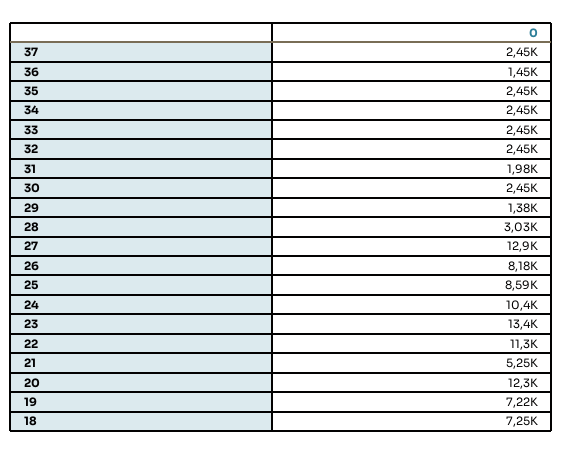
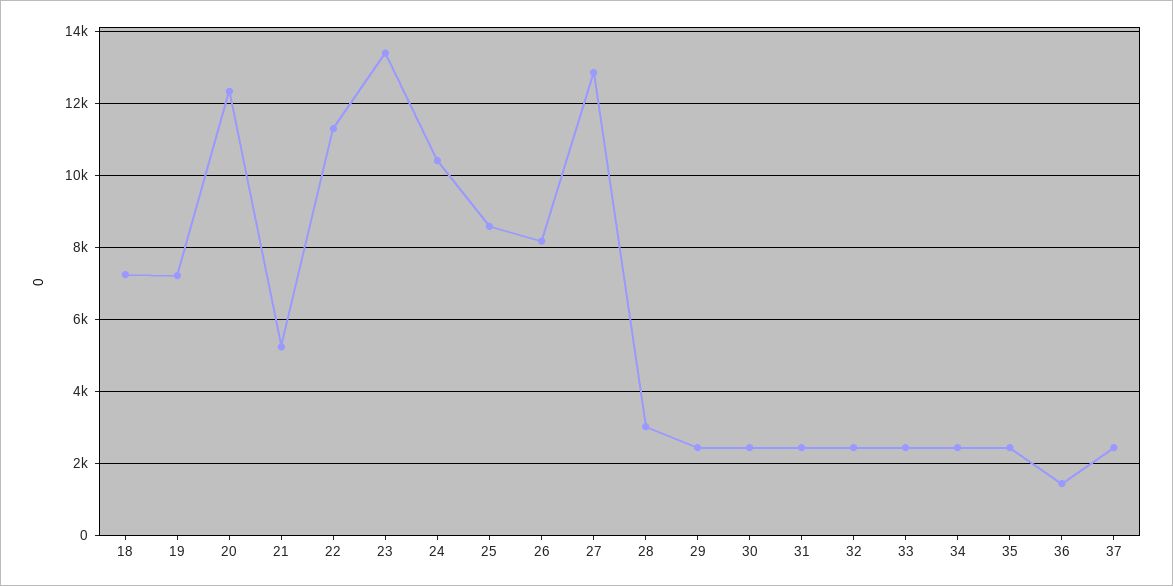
31: 1980 -> 2400
29: 1380 -> 2400

